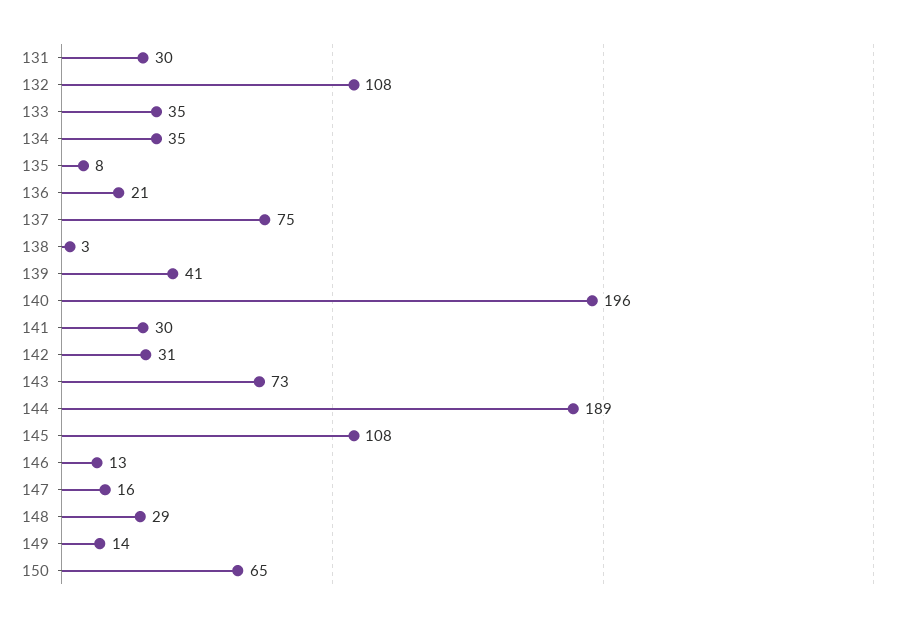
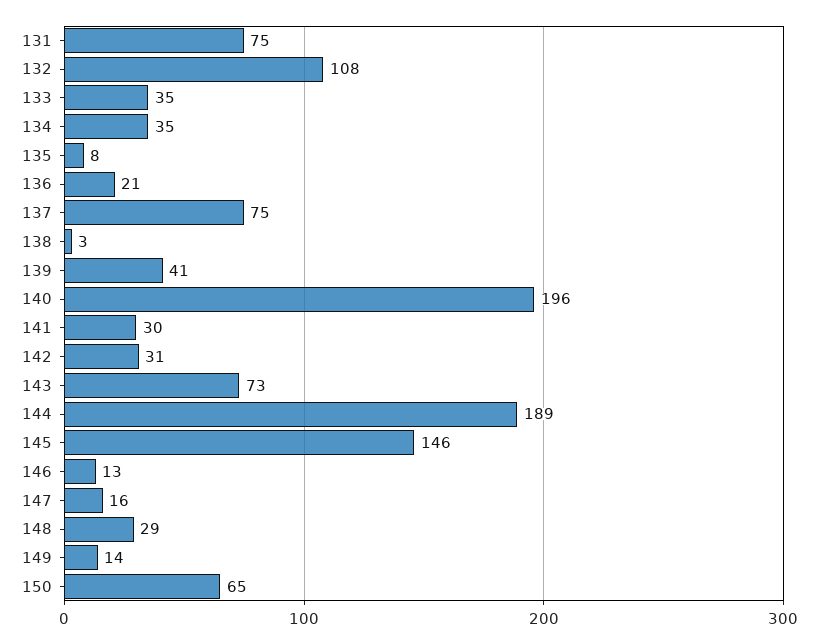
131: 30 -> 75
145: 108 -> 146

